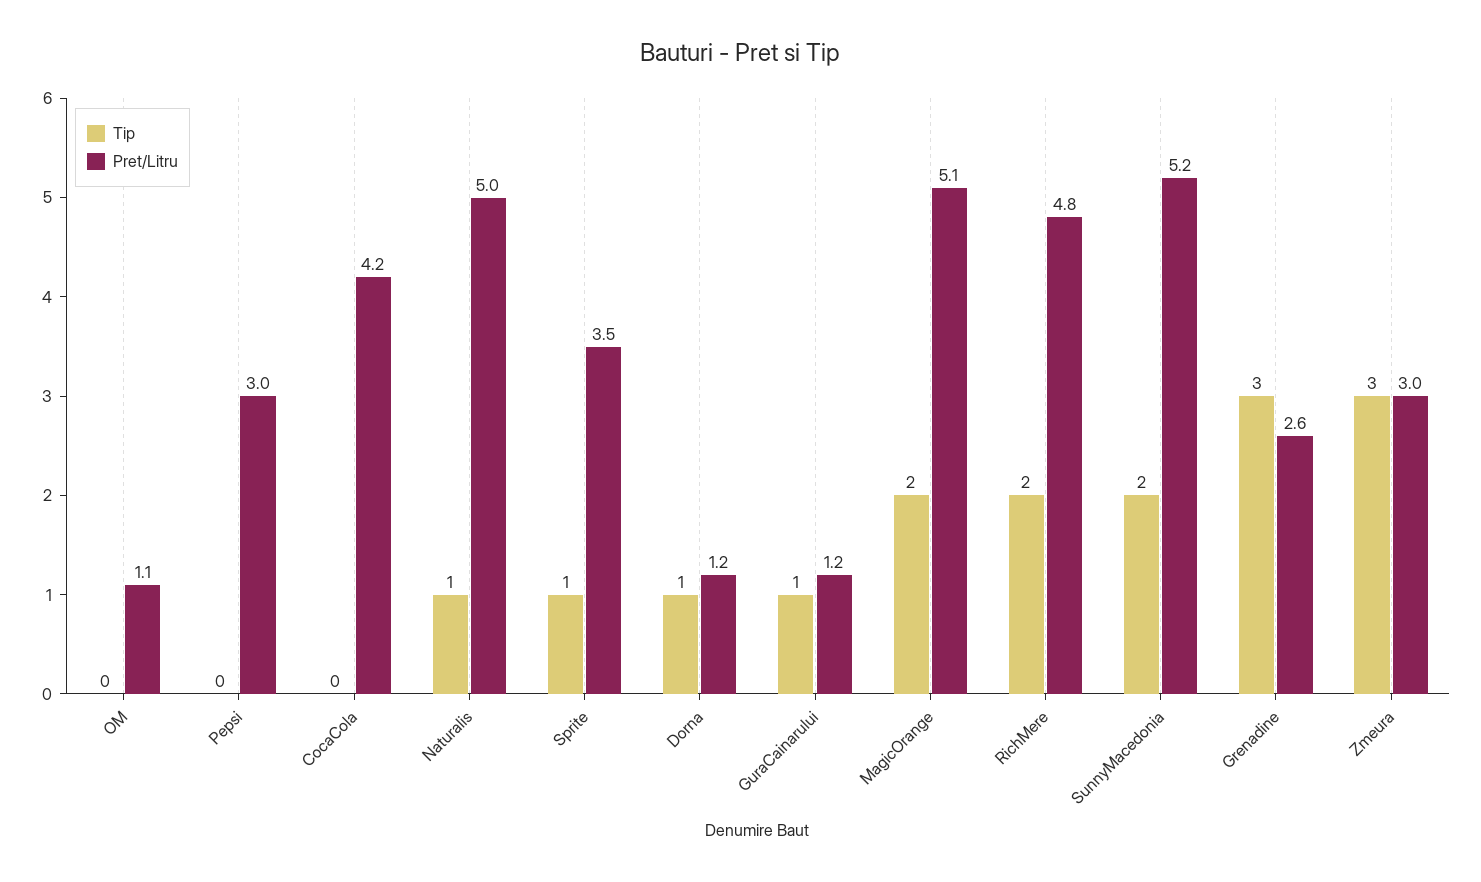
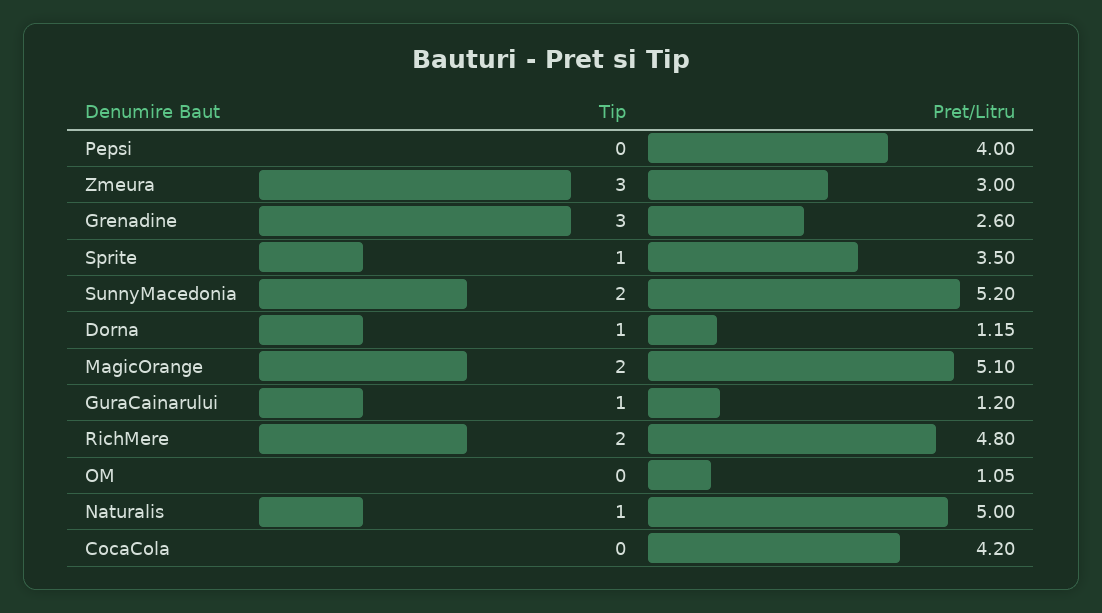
Pret/Litru, Pepsi: 3 -> 4

